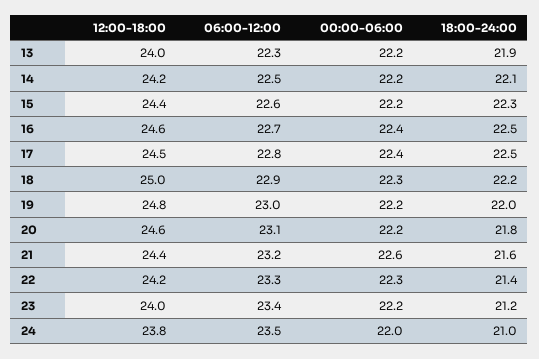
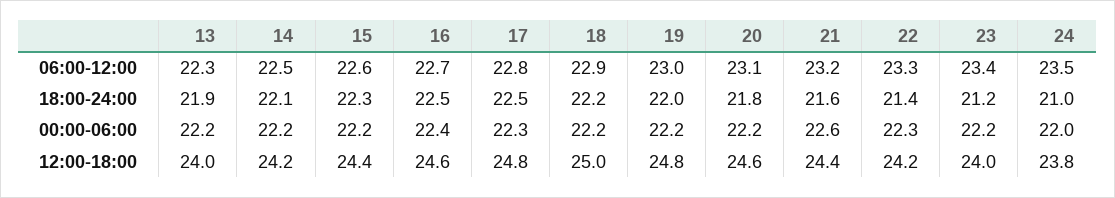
12:00-18:00, 17: 24.5 -> 24.8
00:00-06:00, 17: 22.4 -> 22.3
00:00-06:00, 18: 22.3 -> 22.2

